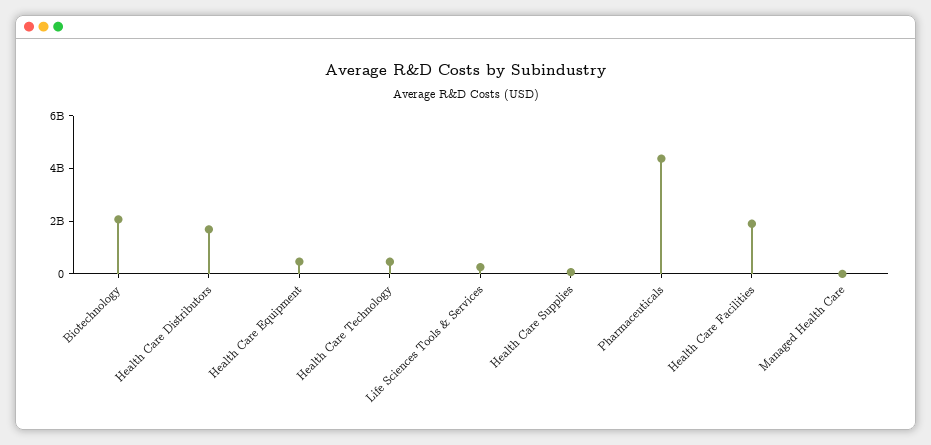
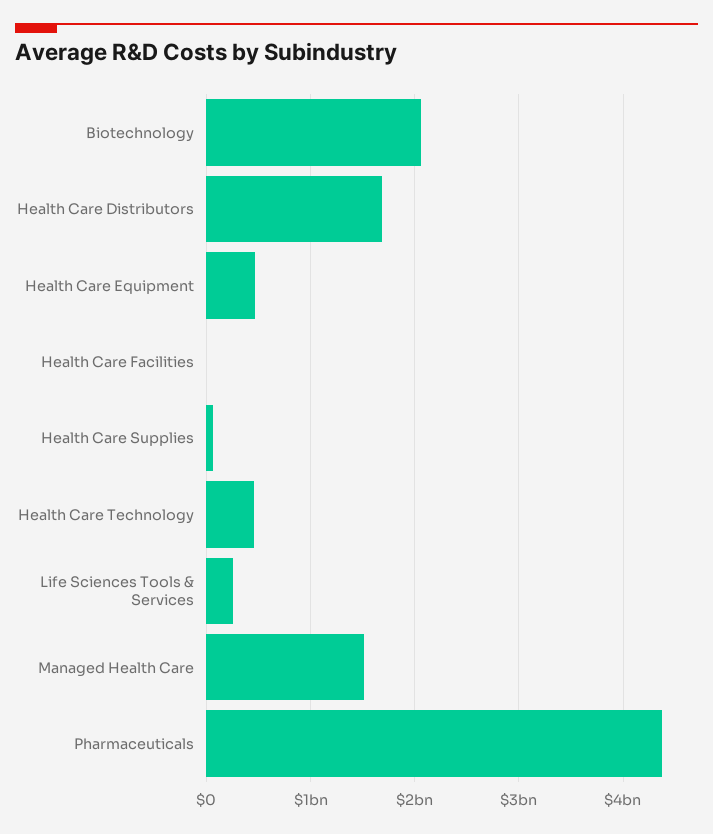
Health Care Facilities: 2000000000 -> 0
Managed Health Care: 0 -> 1500000000

